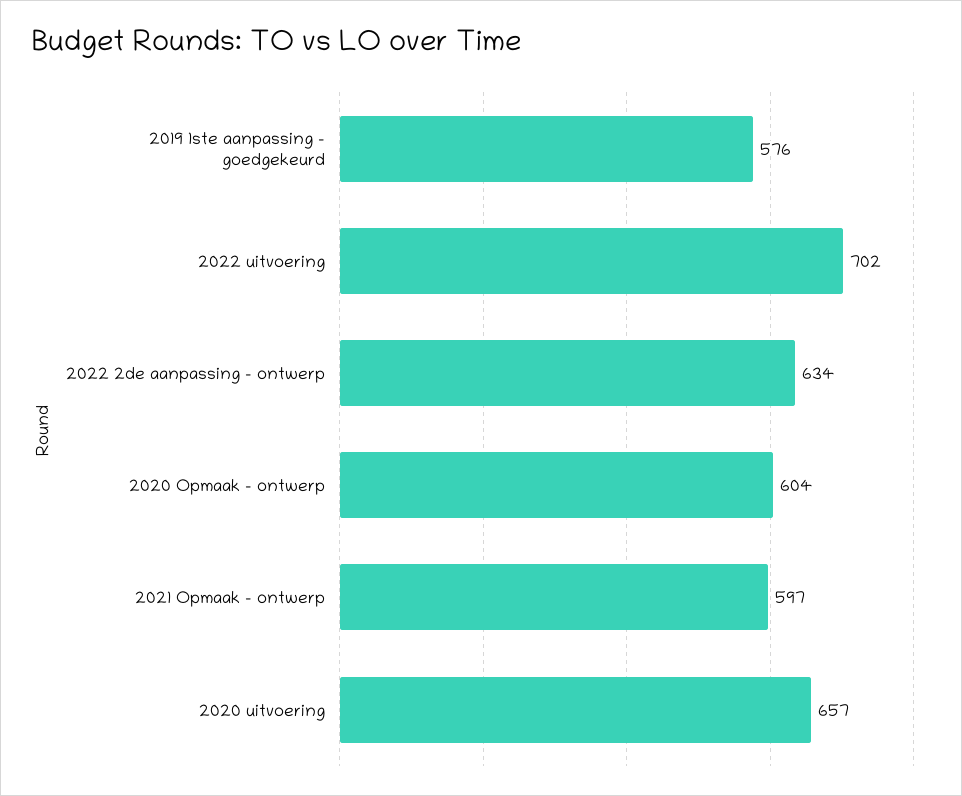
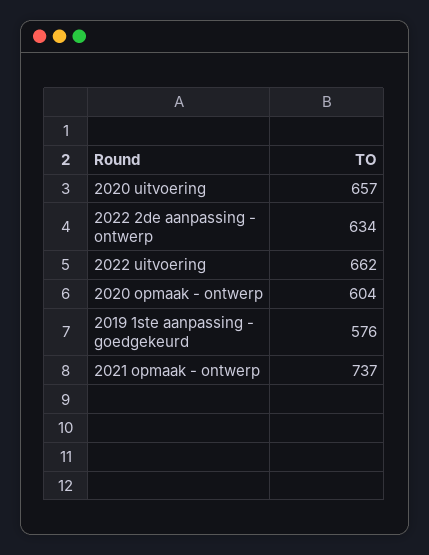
2022 uitvoering: 702 -> 662
2021 Opmaak - ontwerp: 597 -> 737

